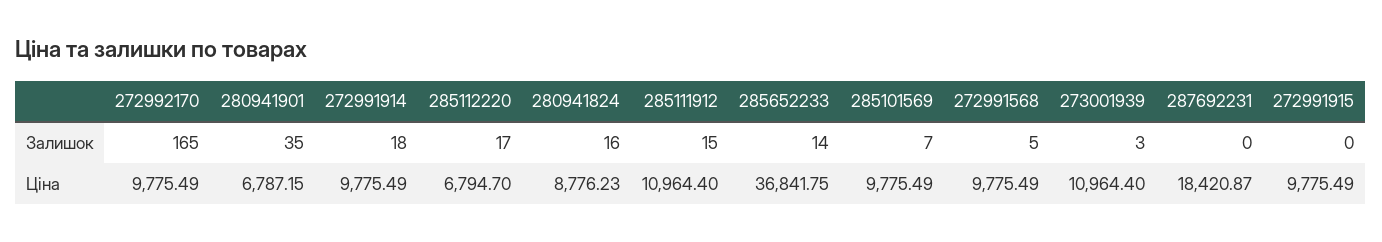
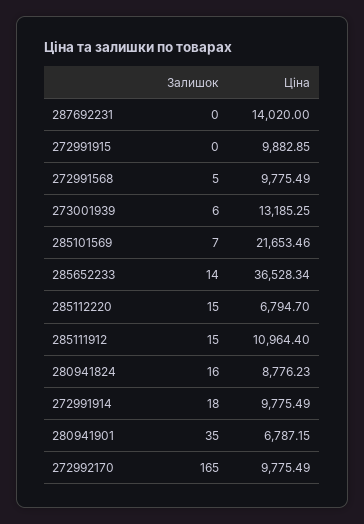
285112220, Залишок: 17 -> 15
273001939, Залишок: 3 -> 6
285652233, Ціна: 36841.75 -> 36528.34
285101569, Ціна: 9775.49 -> 21653.46
273001939, Ціна: 10964.4 -> 13185.25
287692231, Ціна: 18420.87 -> 14020
272991915, Ціна: 9775.49 -> 9882.85

